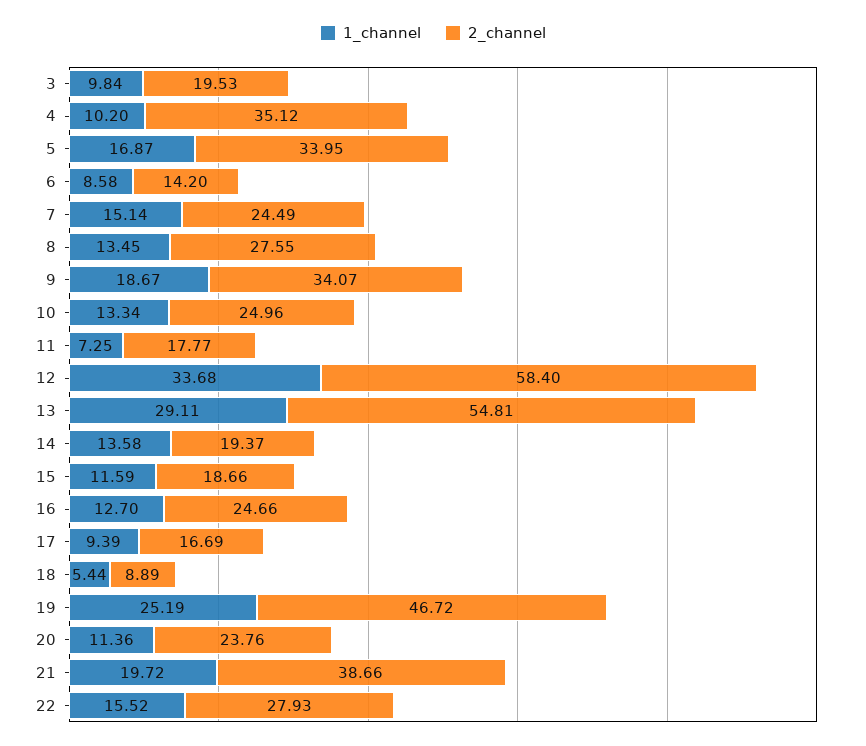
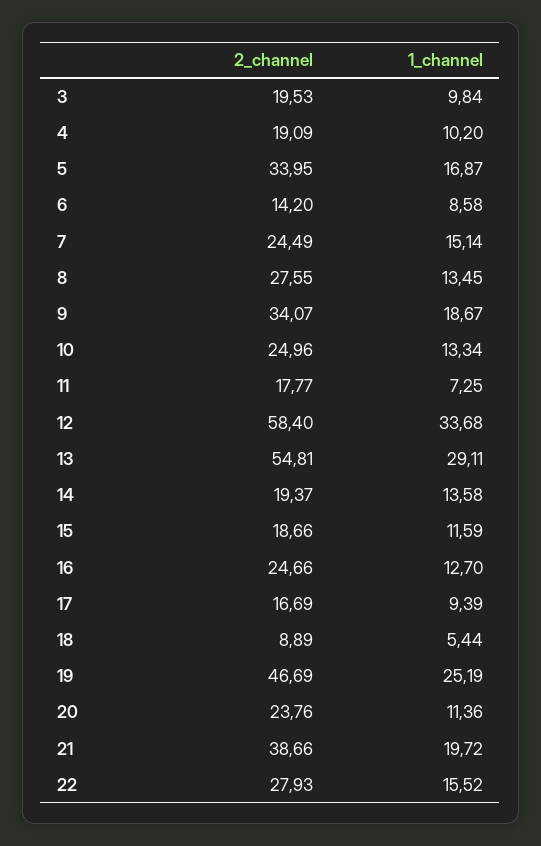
2_channel, 4: 35.12 -> 19.09
2_channel, 19: 46.72 -> 46.69

